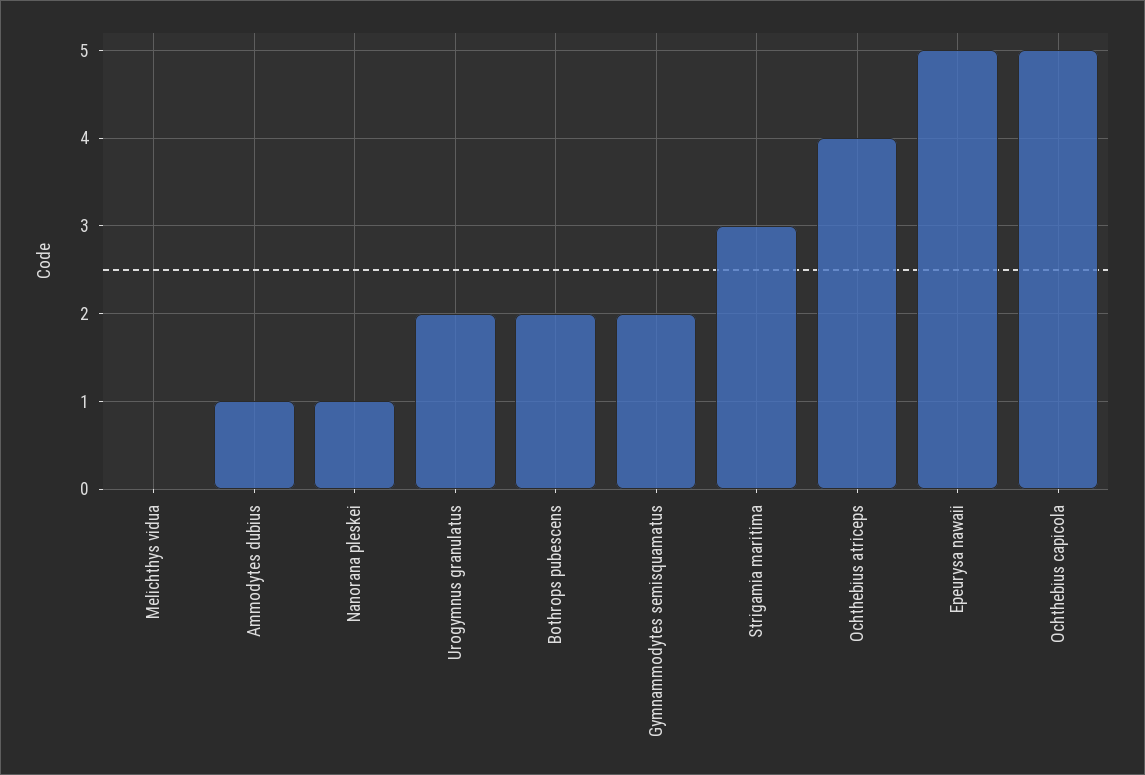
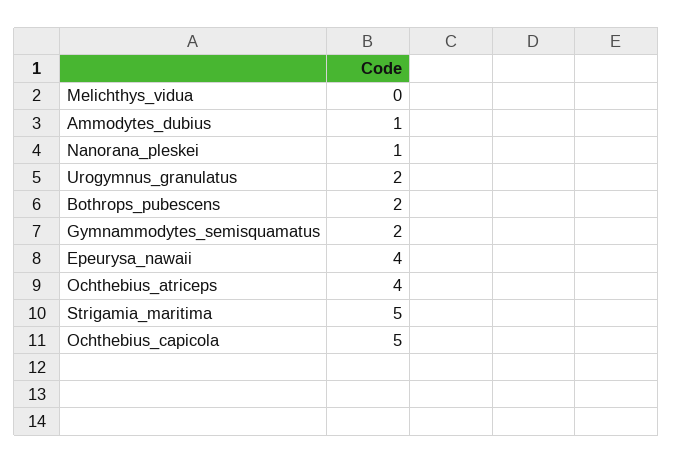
Strigamia maritima: 3 -> 5
Epeurysa nawaii: 5 -> 4

